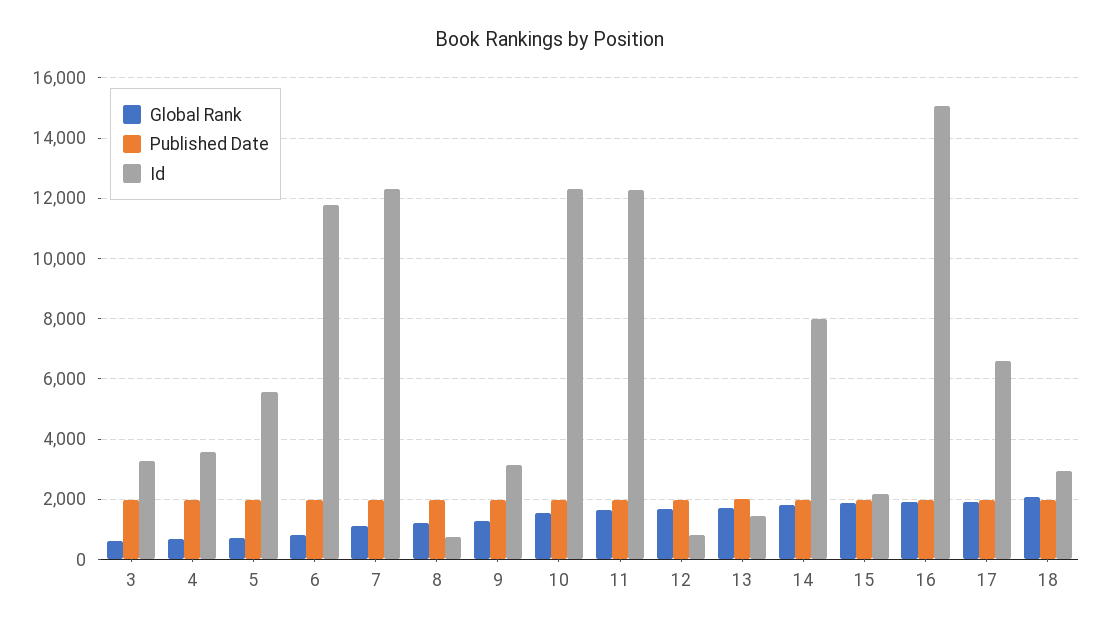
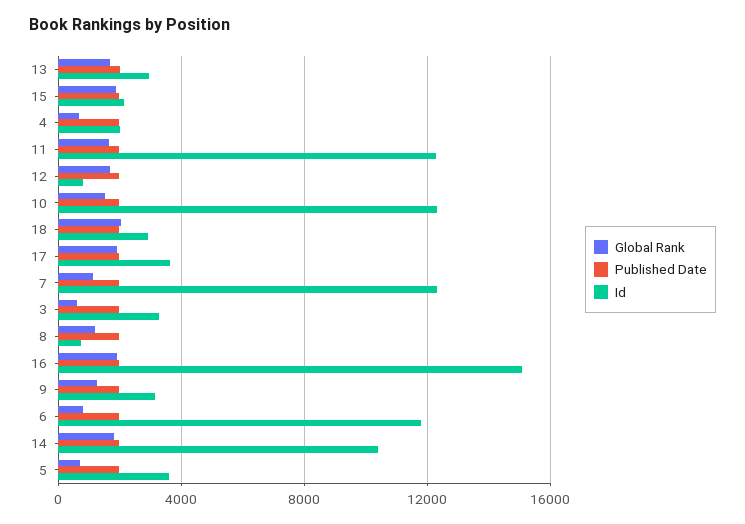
Id, 4: 3600 -> 2000
Id, 5: 5600 -> 3500
Id, 13: 1400 -> 3000
Id, 14: 8000 -> 10500
Id, 17: 6600 -> 3500

